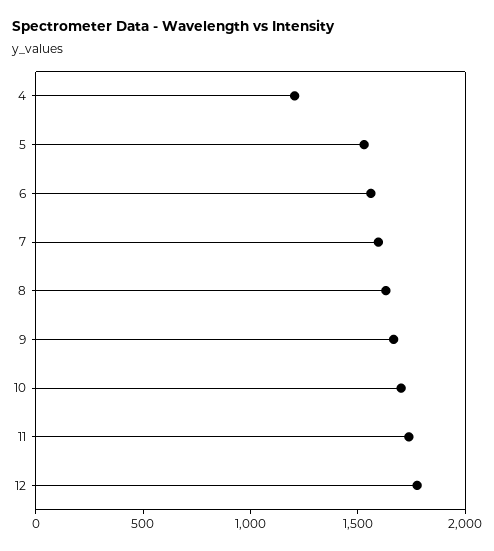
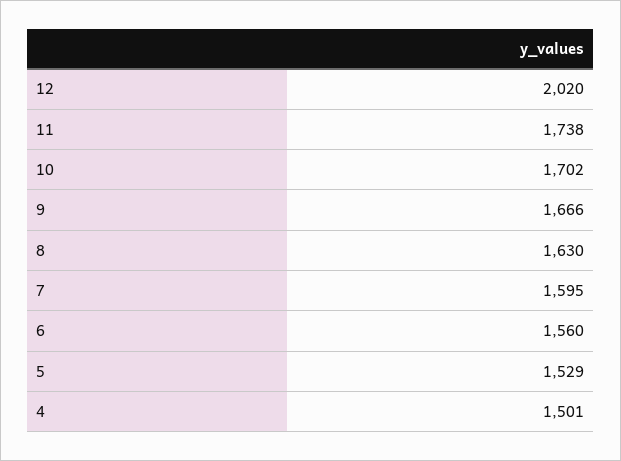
4: 1200 -> 1501
12: 1800 -> 2020

